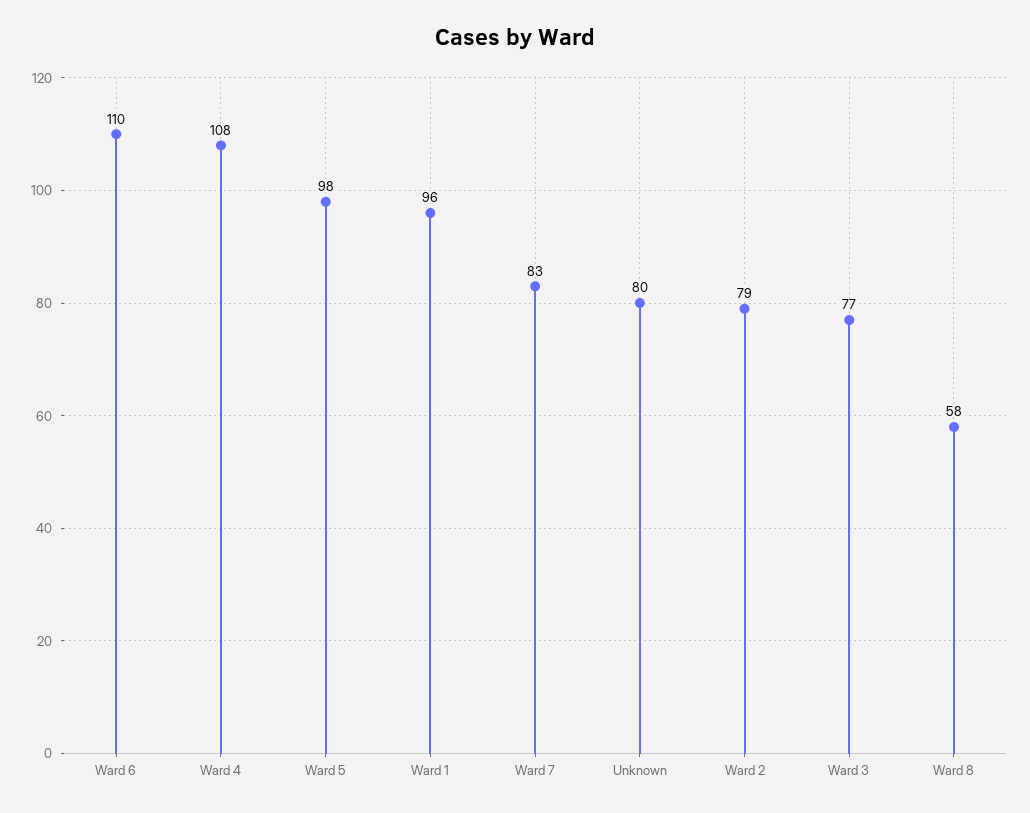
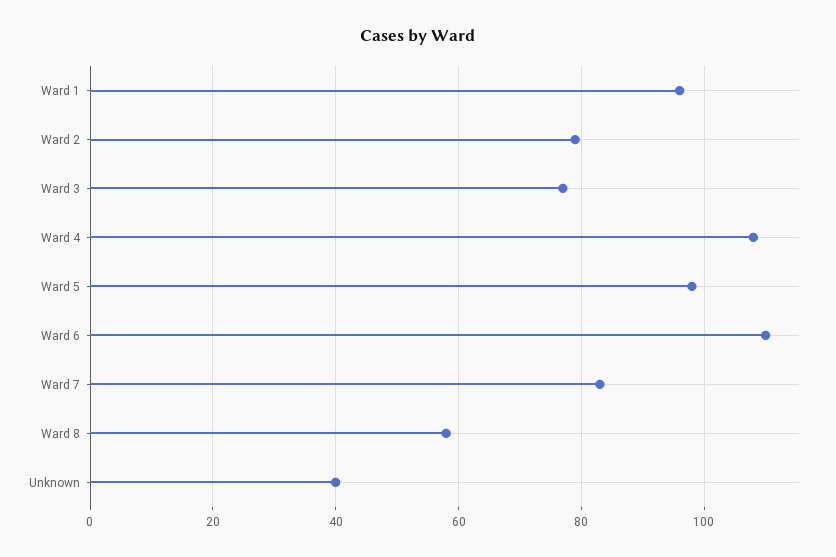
Unknown: 80 -> 40

